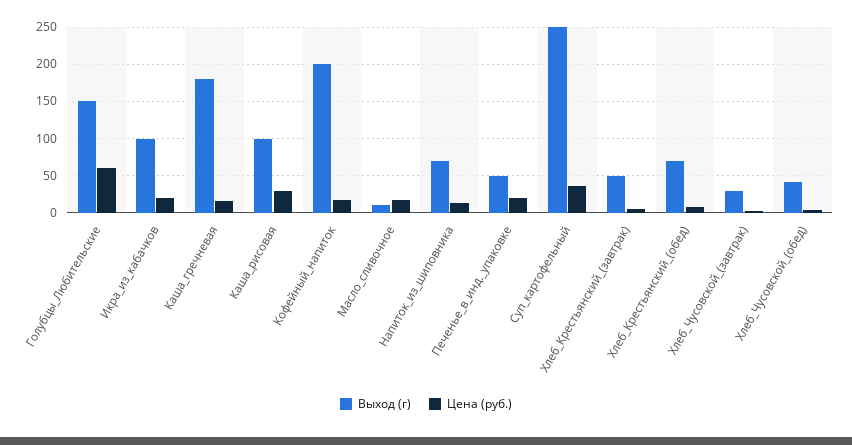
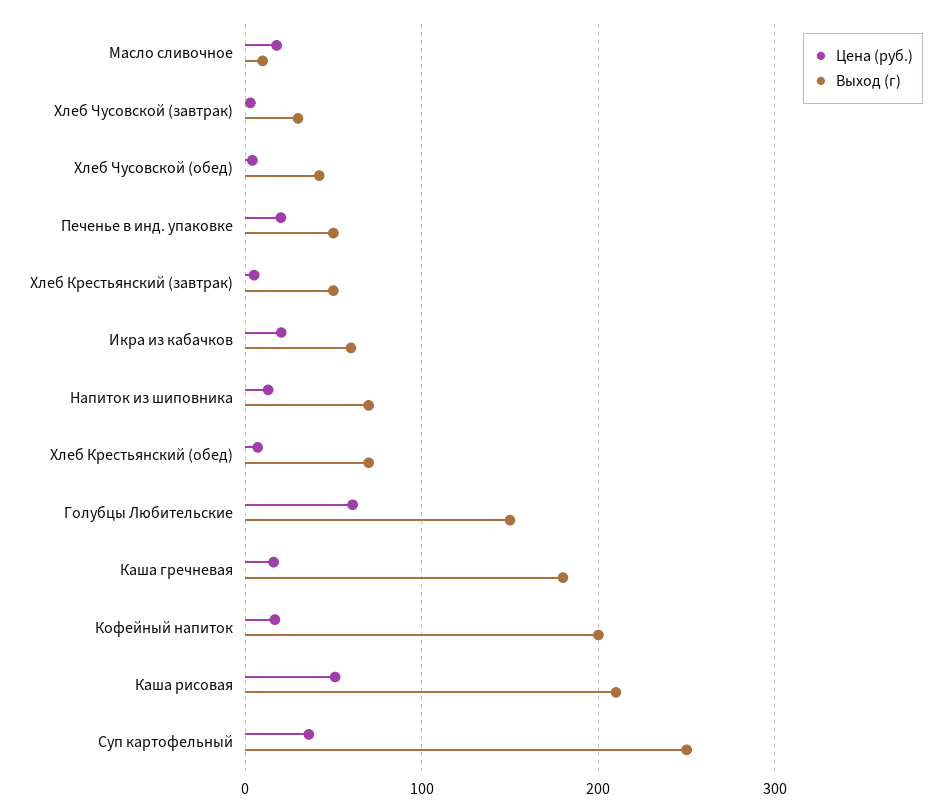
Выход (г), Икра_из_кабачков: 100 -> 60
Выход (г), Каша_рисовая: 100 -> 210
Цена (руб.), Каша_рисовая: 30 -> 50

